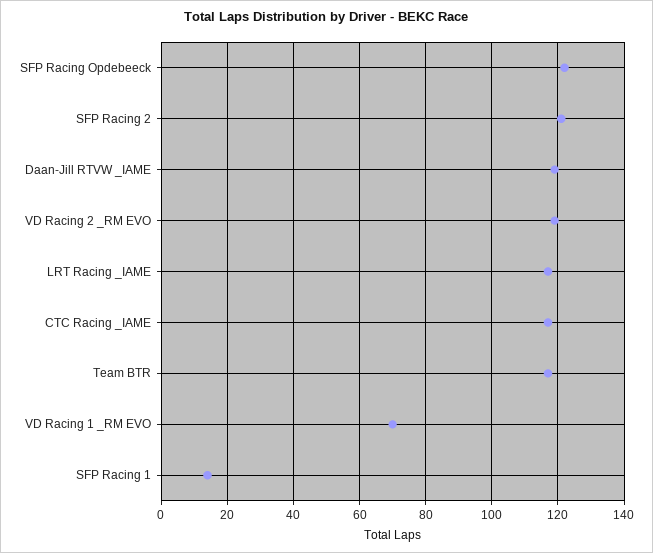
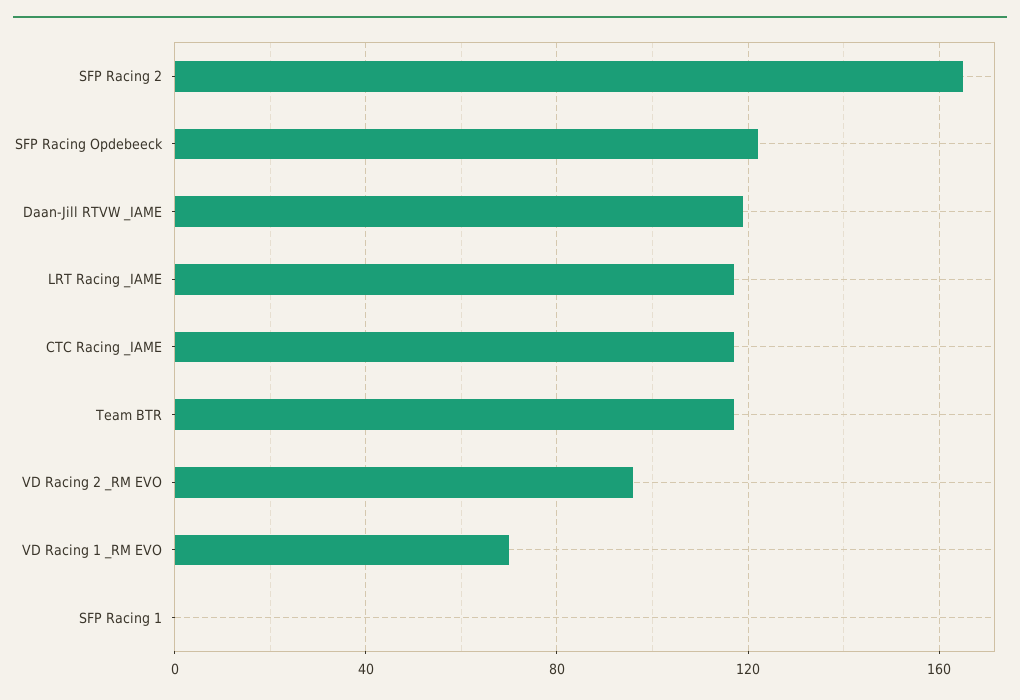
SFP Racing 2: 120 -> 165
VD Racing 2 _RM EVO: 120 -> 95
SFP Racing 1: 15 -> 0

